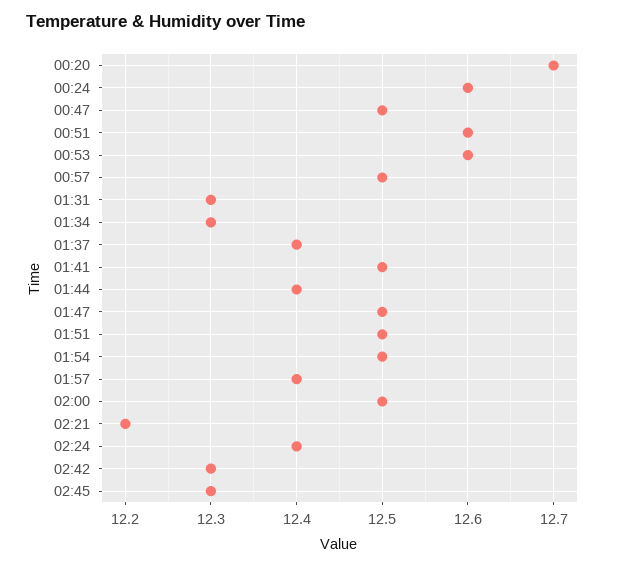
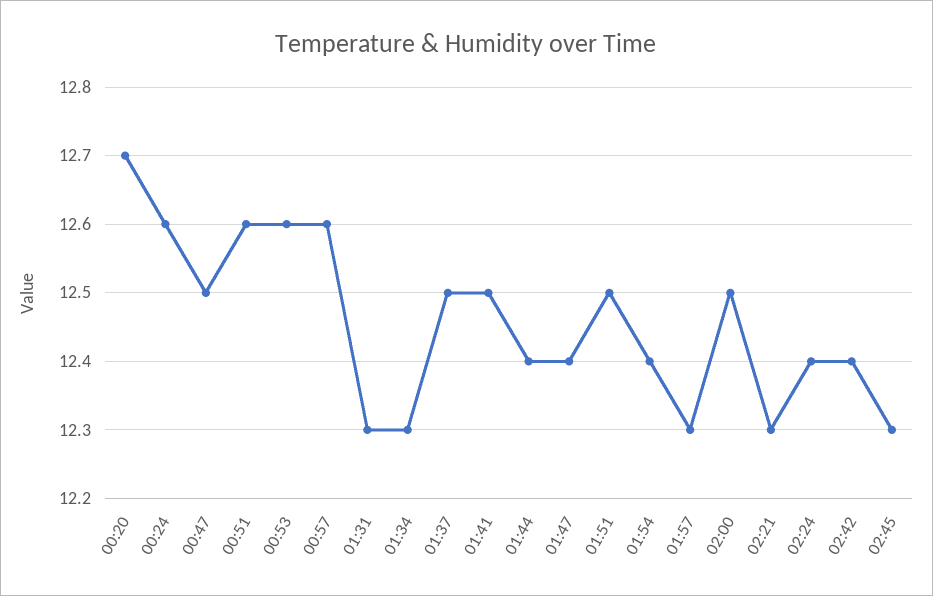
00:57: 12.5 -> 12.6
01:37: 12.4 -> 12.5
01:47: 12.5 -> 12.4
01:54: 12.5 -> 12.4
01:57: 12.4 -> 12.3
02:21: 12.2 -> 12.3
02:42: 12.3 -> 12.4

